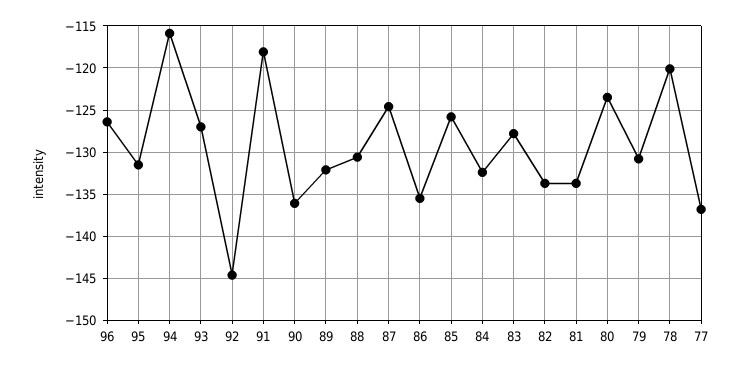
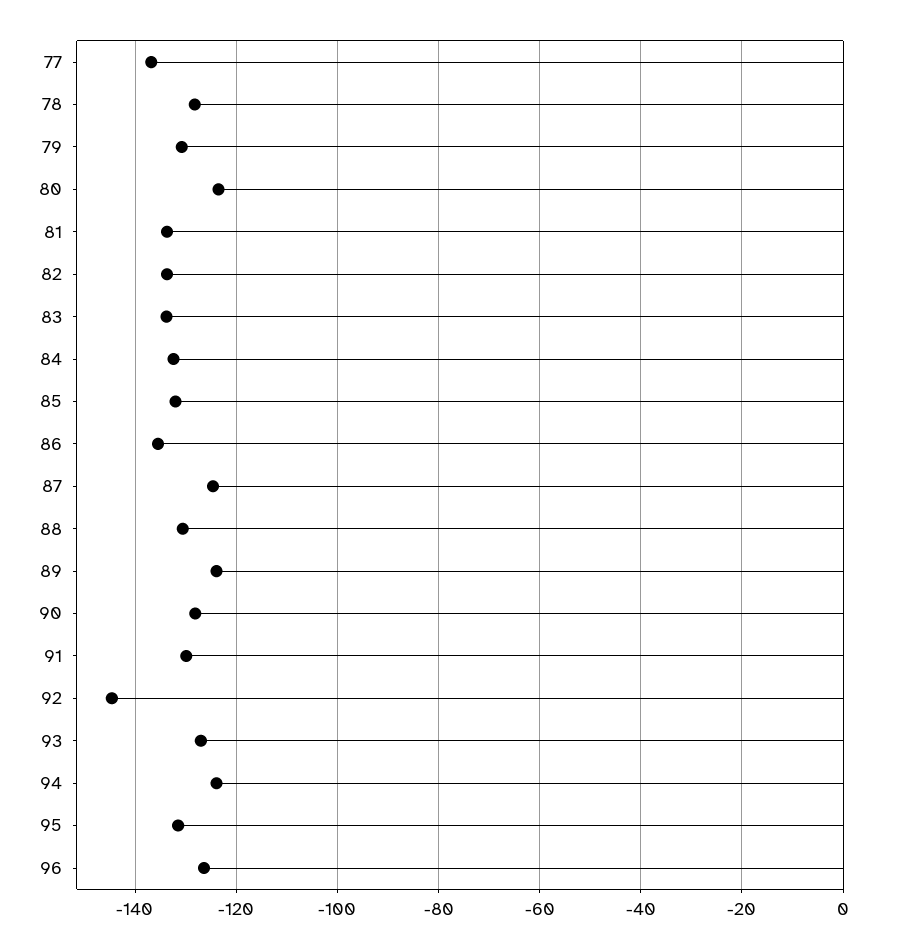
94: -116 -> -124
91: -118 -> -130
90: -136 -> -128
89: -132 -> -124
85: -126 -> -132
83: -128 -> -134
78: -120 -> -128

